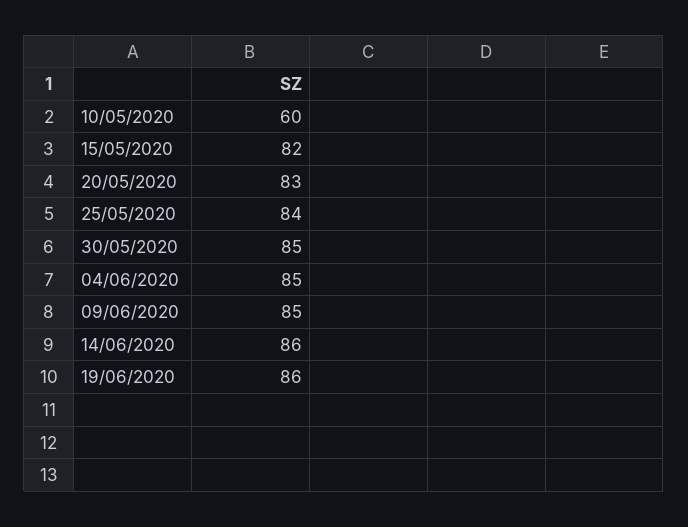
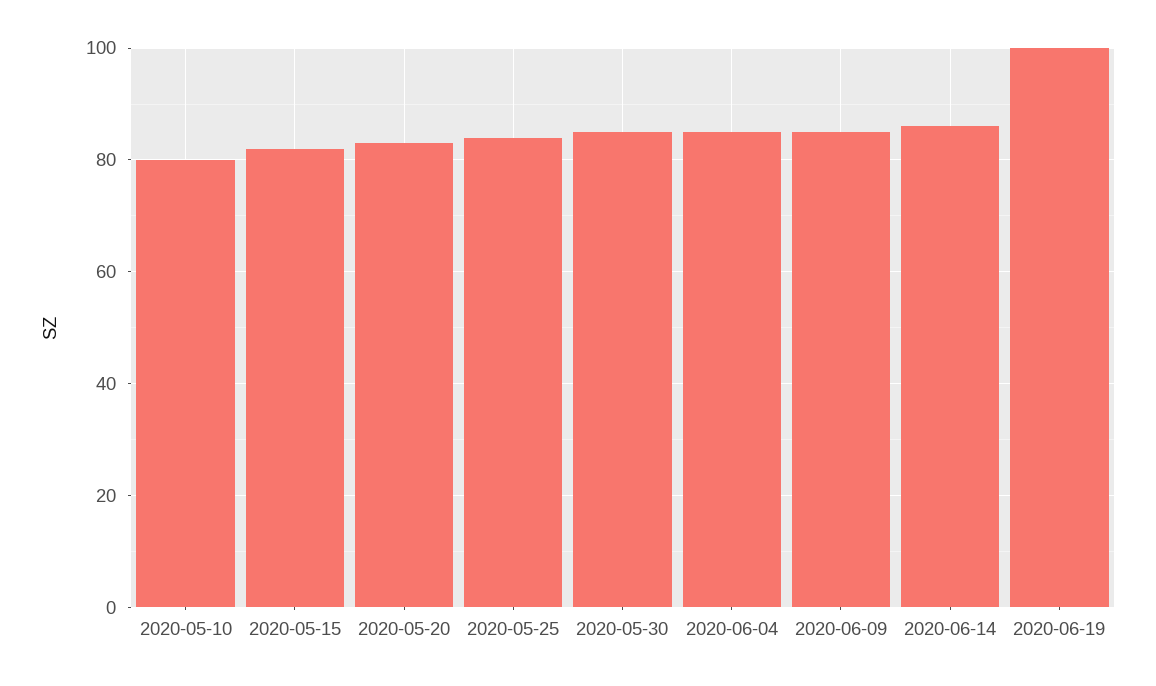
10/05/2020: 60 -> 80
19/06/2020: 86 -> 100

